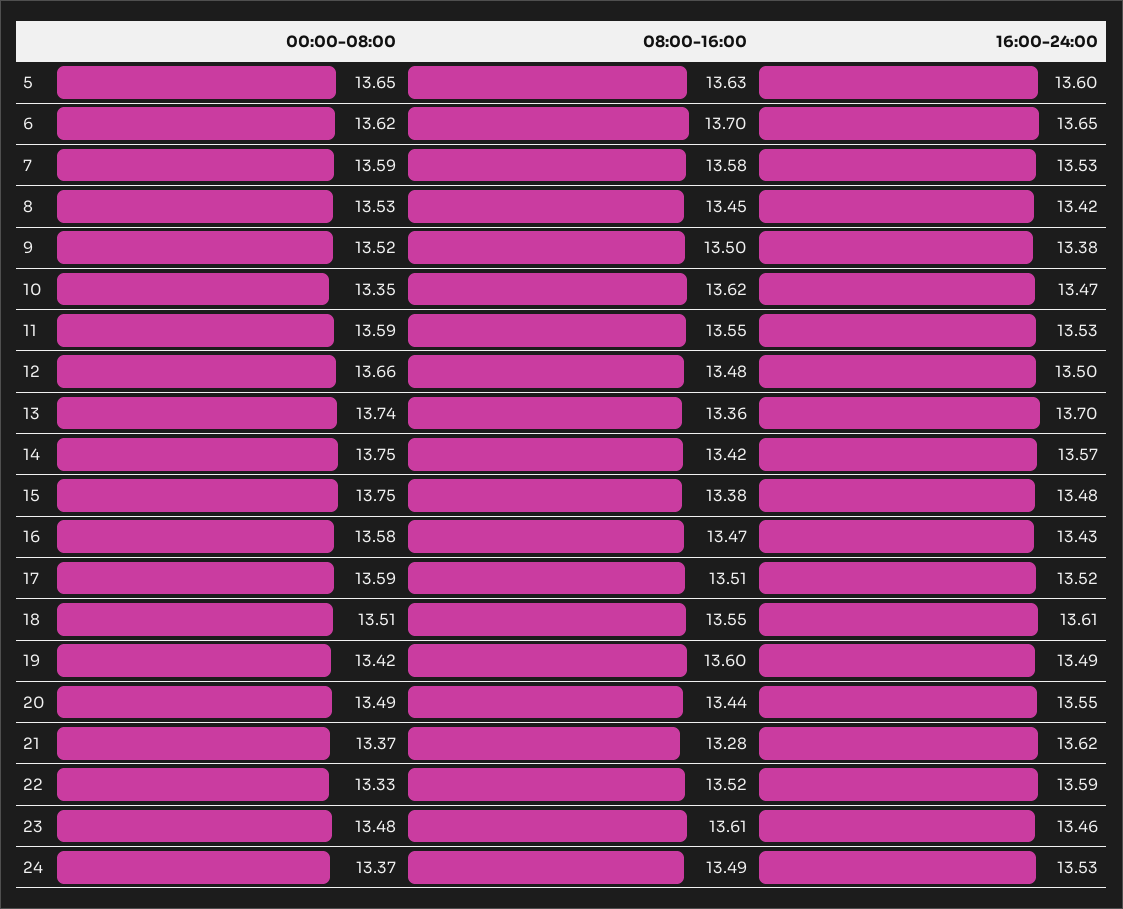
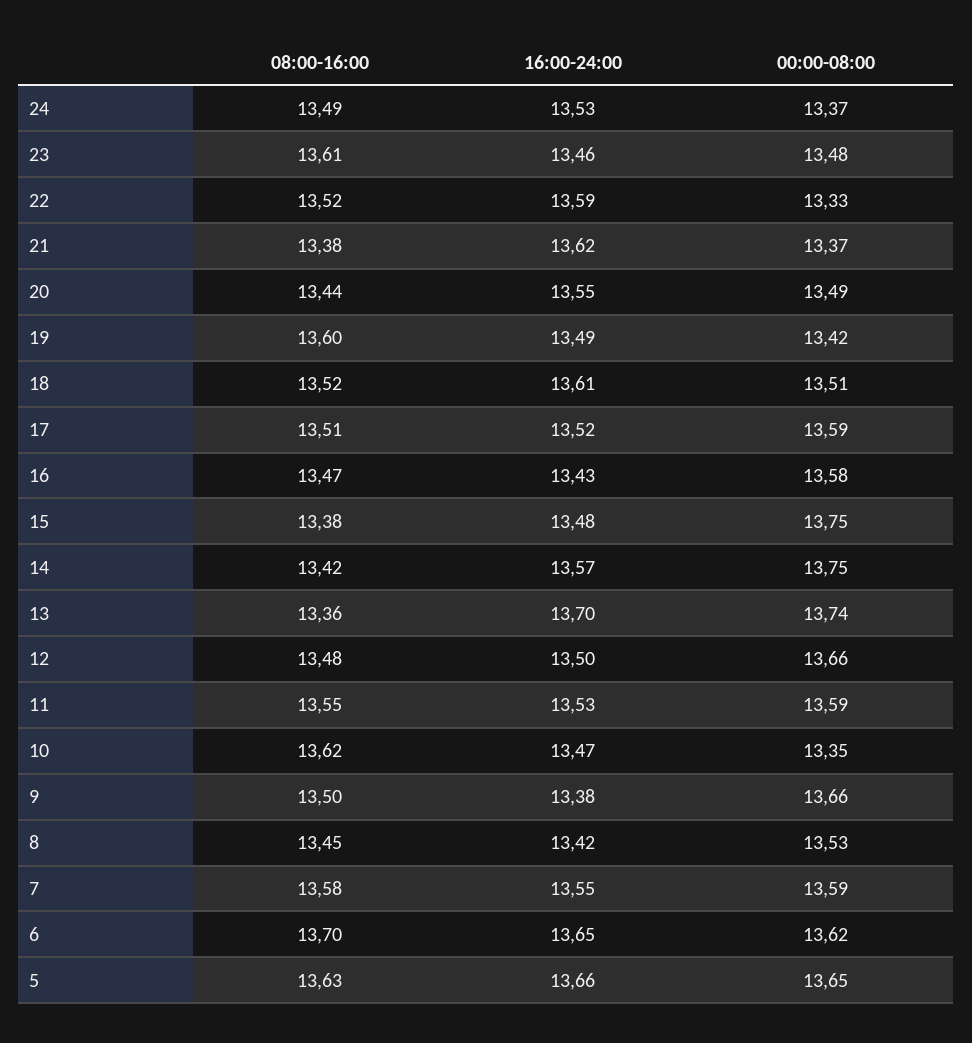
16:00-24:00, 5: 13.6 -> 13.66
16:00-24:00, 7: 13.53 -> 13.55
00:00-08:00, 9: 13.52 -> 13.66
08:00-16:00, 18: 13.55 -> 13.52
08:00-16:00, 21: 13.28 -> 13.38

